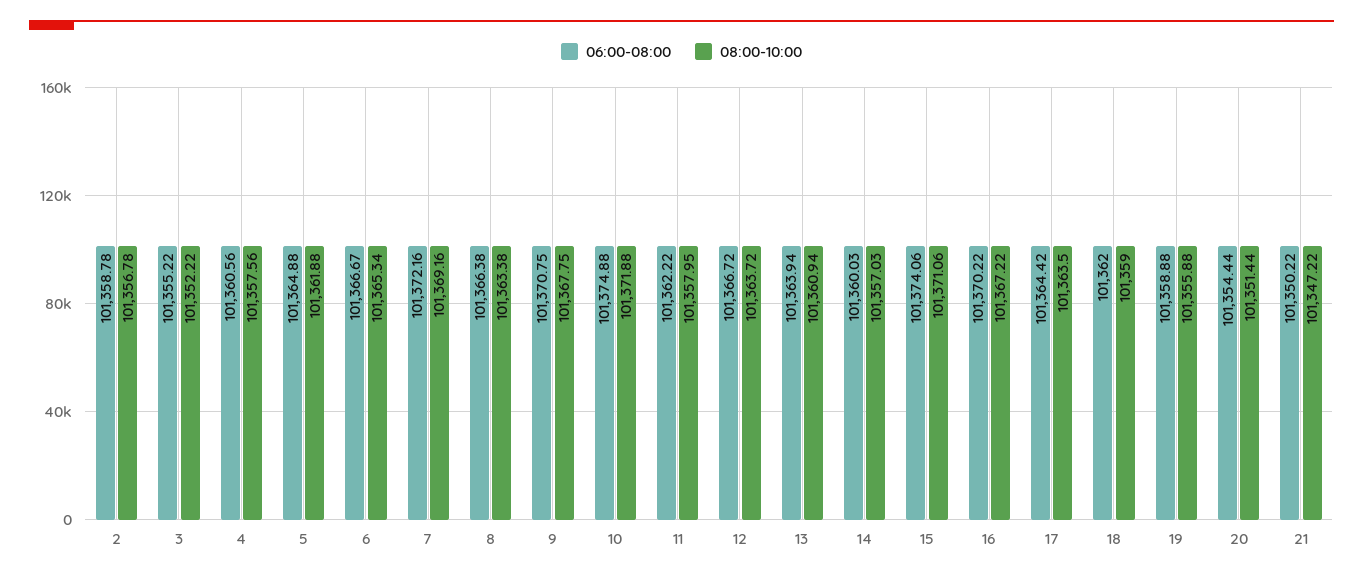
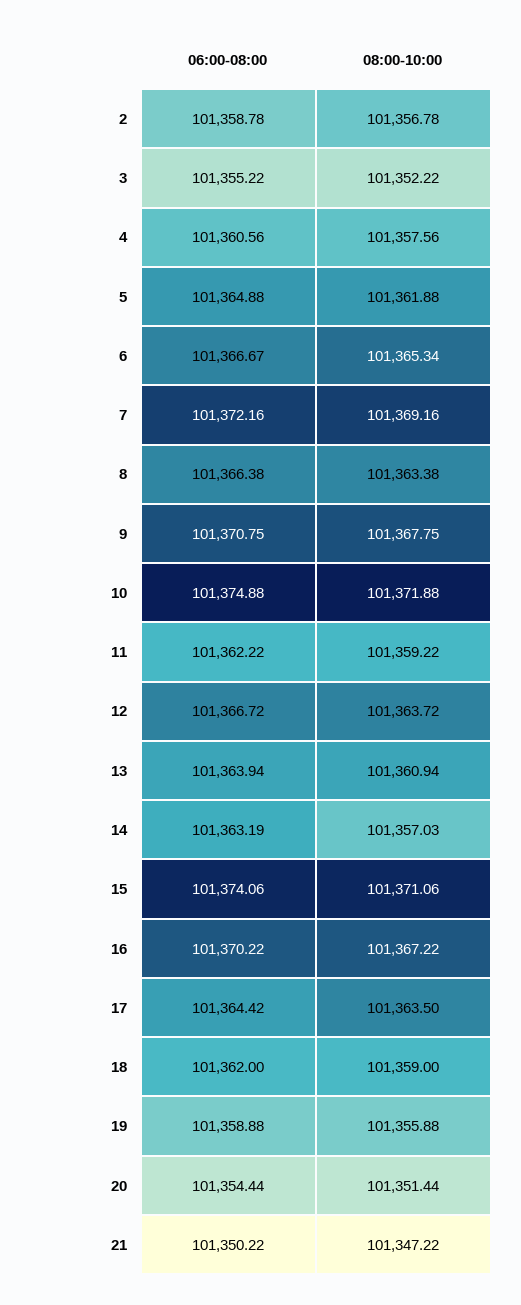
08:00-10:00, 11: 101357.95 -> 101359.22
06:00-08:00, 14: 101360.03 -> 101363.19

